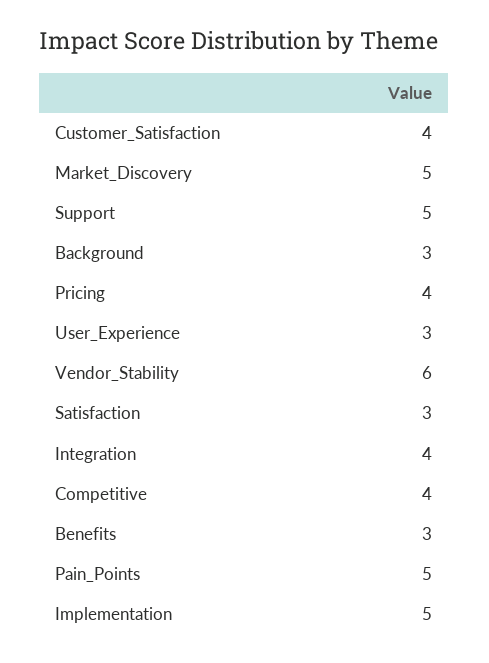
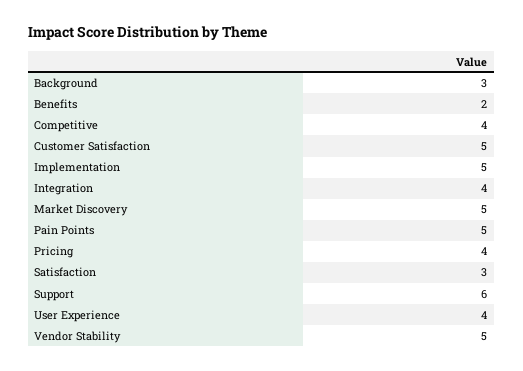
Customer_Satisfaction: 4 -> 5
Support: 5 -> 6
User_Experience: 3 -> 4
Vendor_Stability: 6 -> 5
Benefits: 3 -> 2

